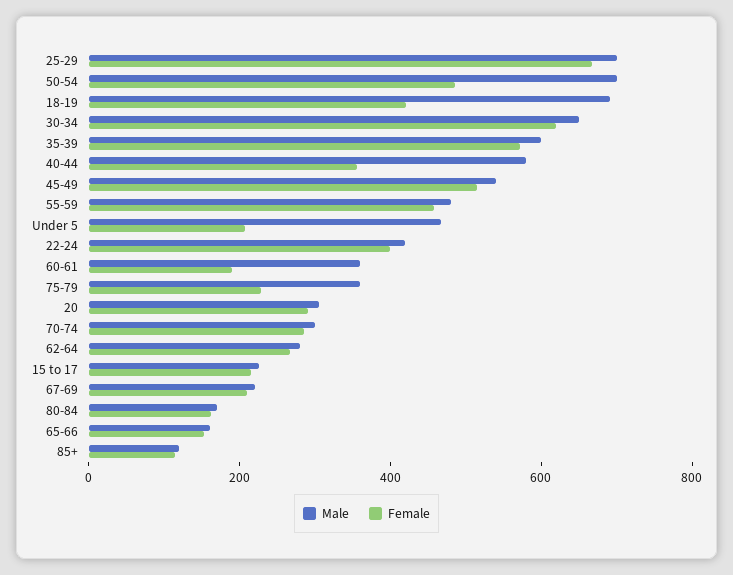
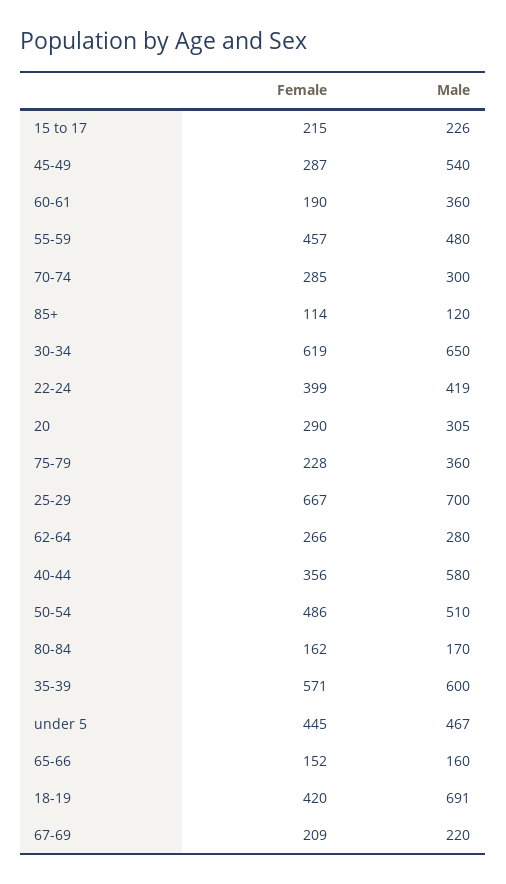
Male, 50-54: 700 -> 510
Female, 45-49: 500 -> 287
Female, Under 5: 200 -> 445

